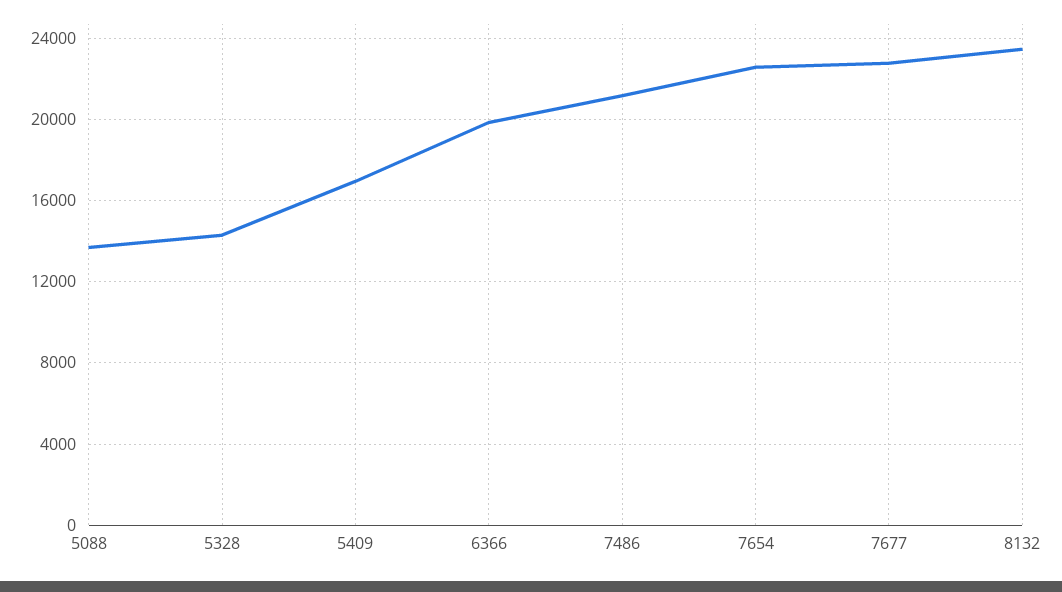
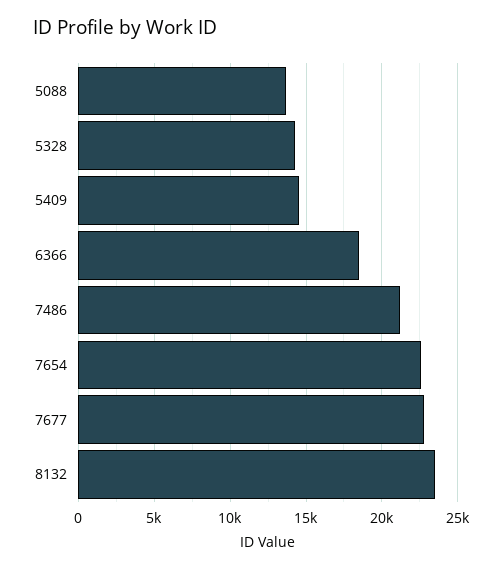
5409: 17000 -> 14500
6366: 20000 -> 18500

